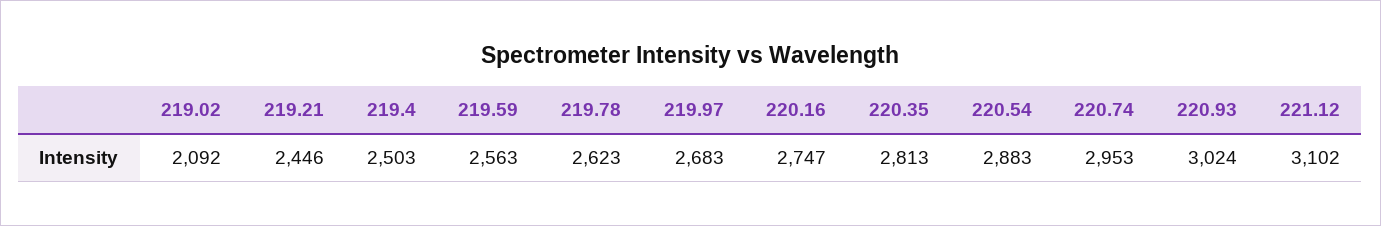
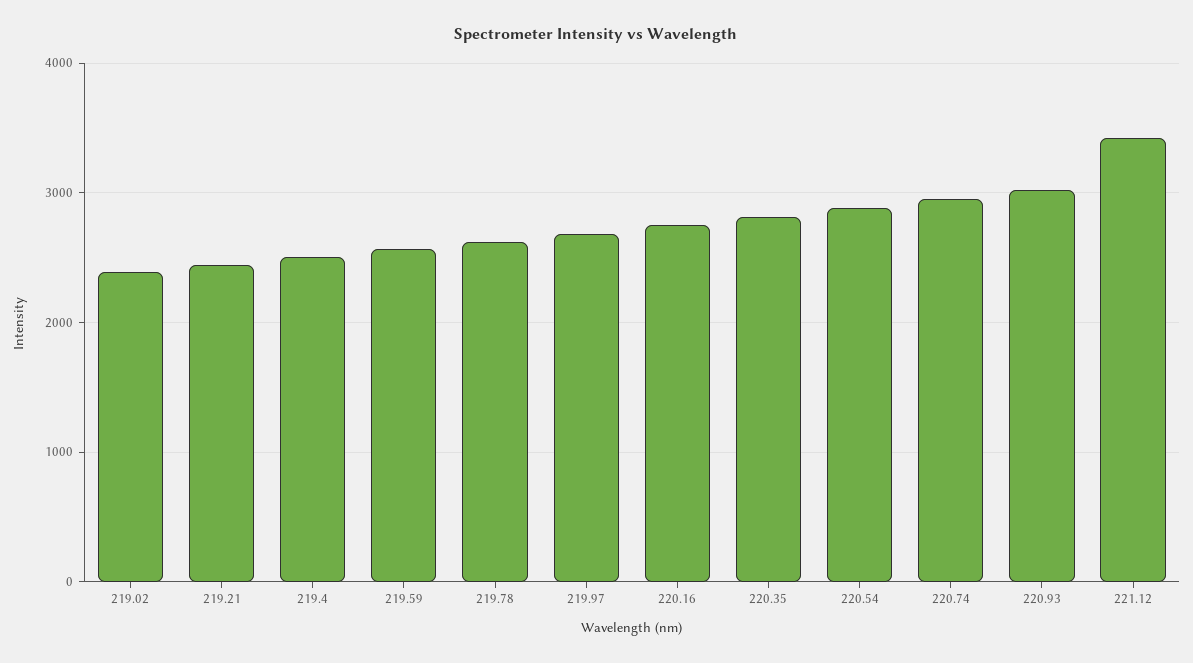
219.02: 2092 -> 2400
221.12: 3102 -> 3400

